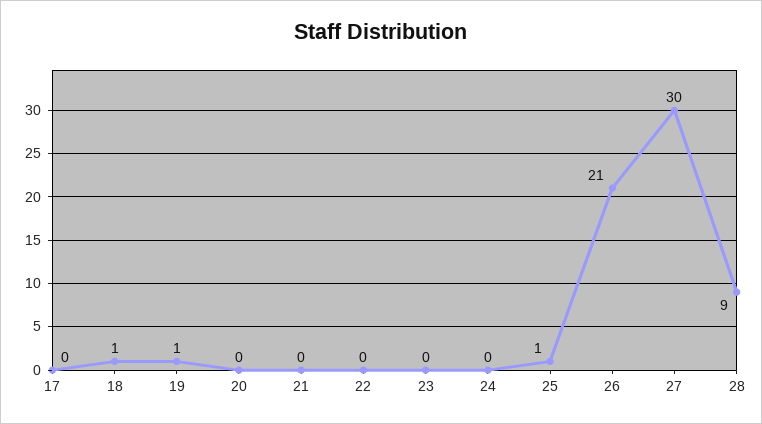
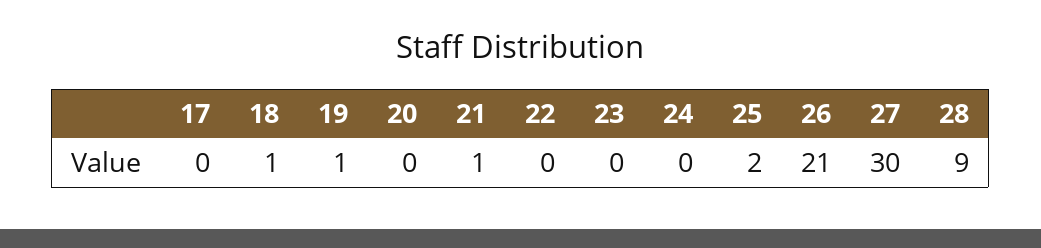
21: 0 -> 1
25: 1 -> 2

